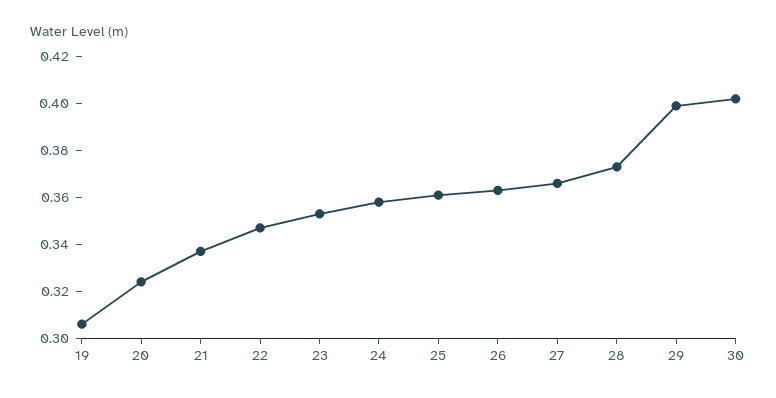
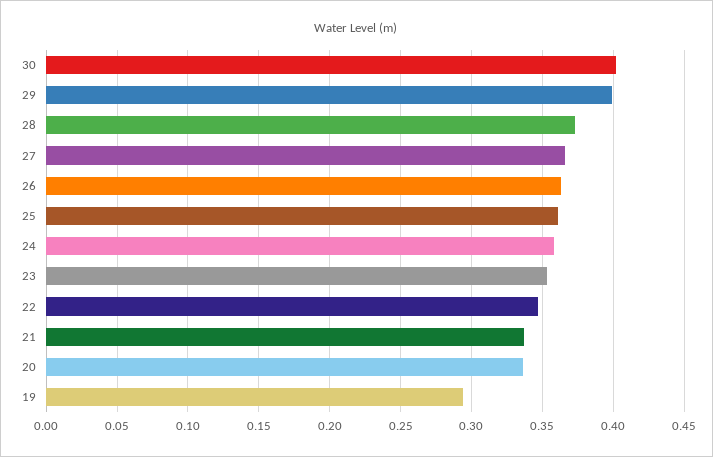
19: 0.305 -> 0.295
20: 0.325 -> 0.335

